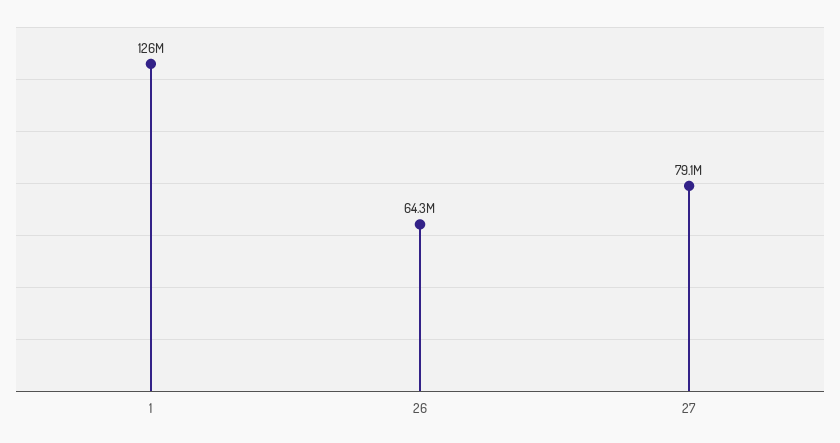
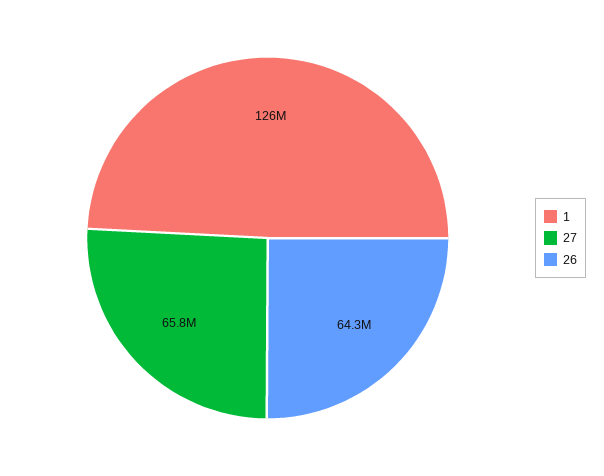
27: 79100000 -> 65800000

